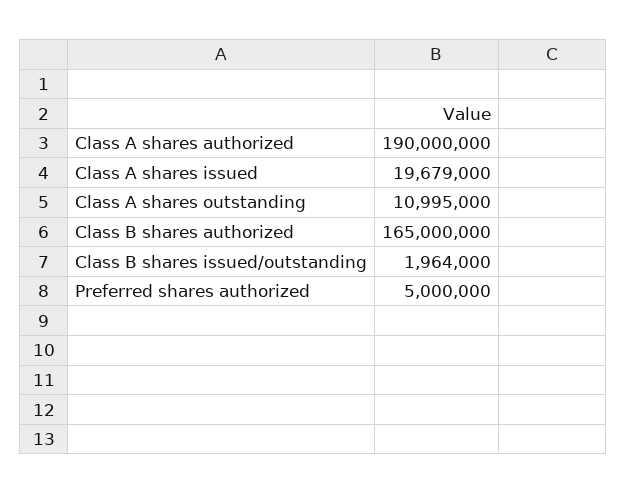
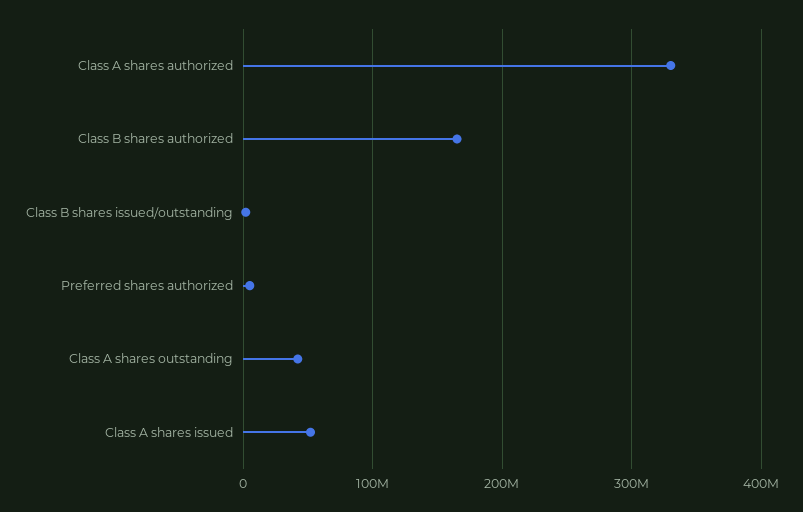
Class A shares authorized: 190000000 -> 330000000
Class A shares issued: 19679000 -> 50000000
Class A shares outstanding: 10995000 -> 40000000

